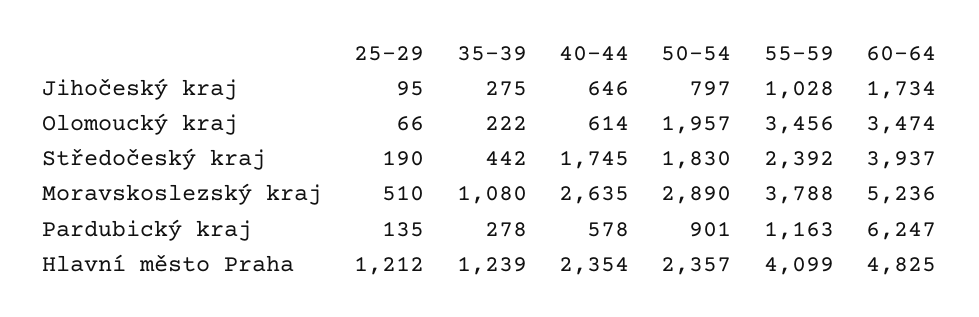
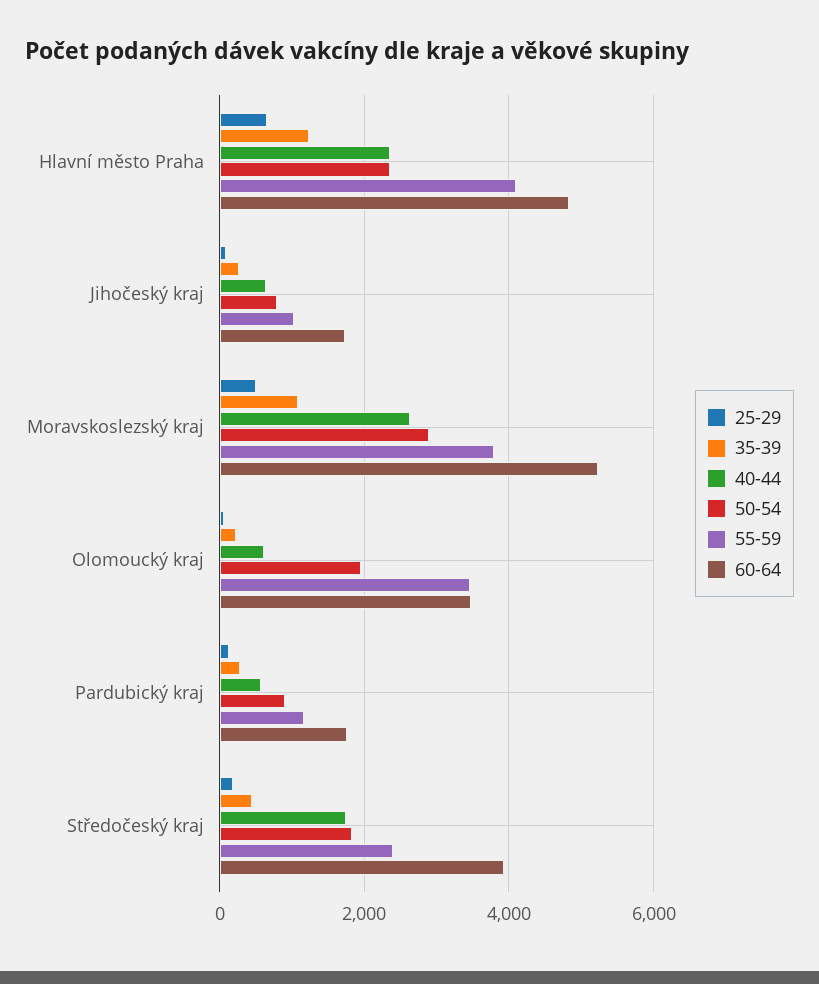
60-64, Pardubický kraj: 6247 -> 1800
25-29, Hlavní město Praha: 1212 -> 600

